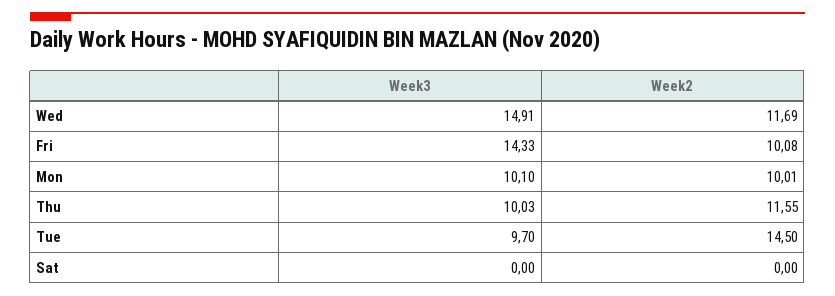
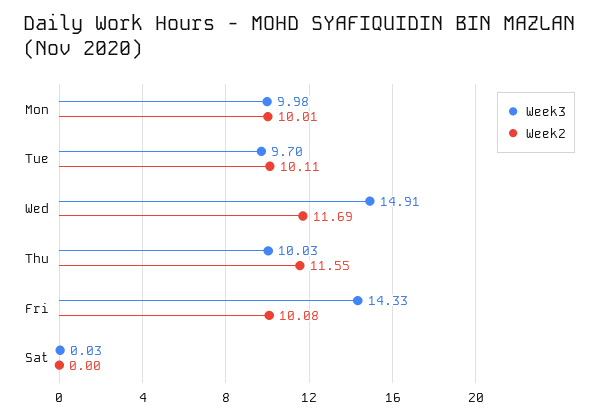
Week3, Mon: 10.1 -> 9.98
Week2, Tue: 14.5 -> 10.11
Week3, Sat: 0 -> 0.03

